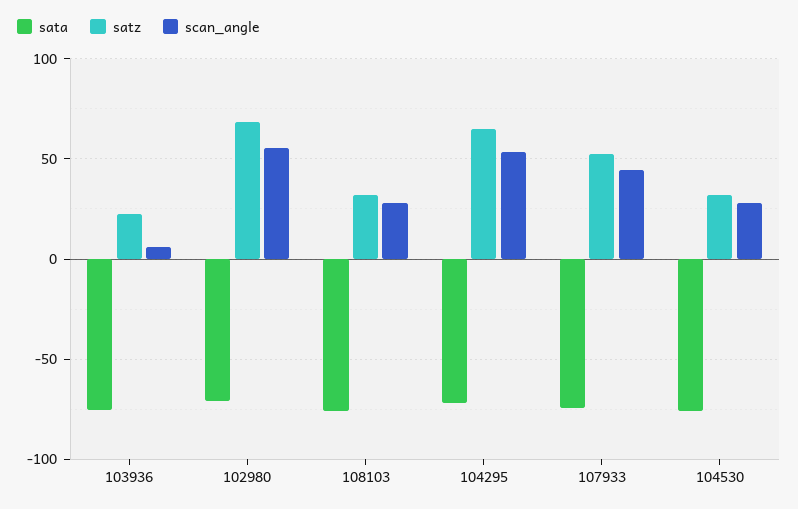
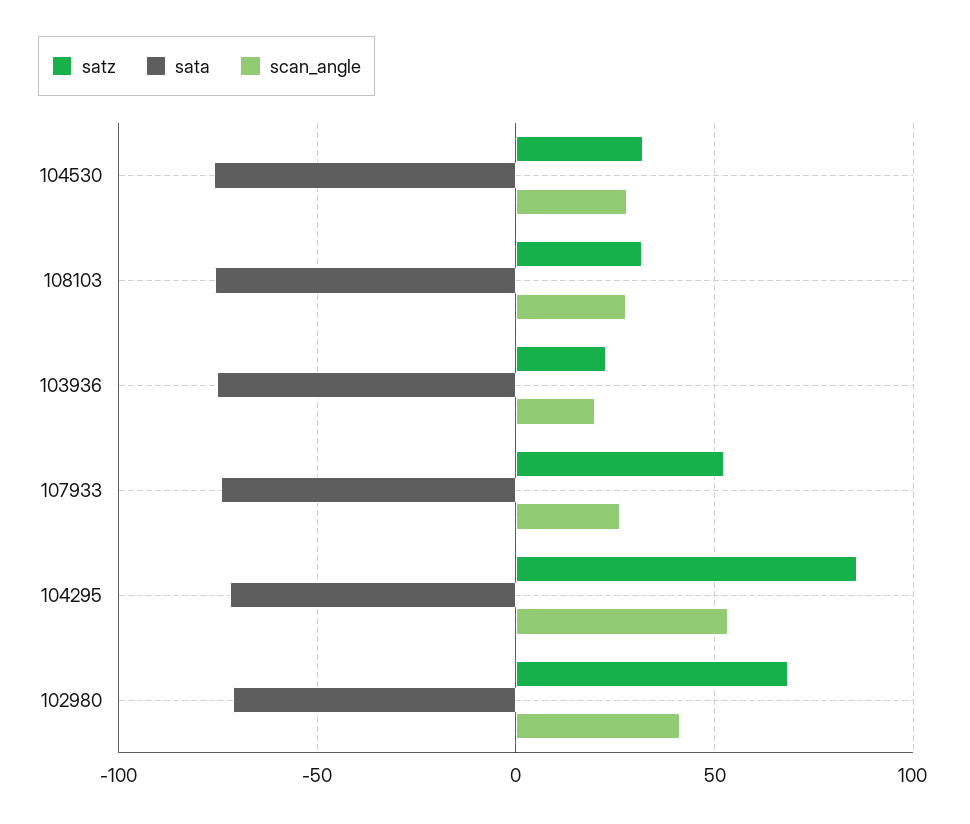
scan_angle, 103936: 5 -> 20
scan_angle, 102980: 55 -> 40
satz, 104295: 65 -> 85
scan_angle, 107933: 45 -> 25

